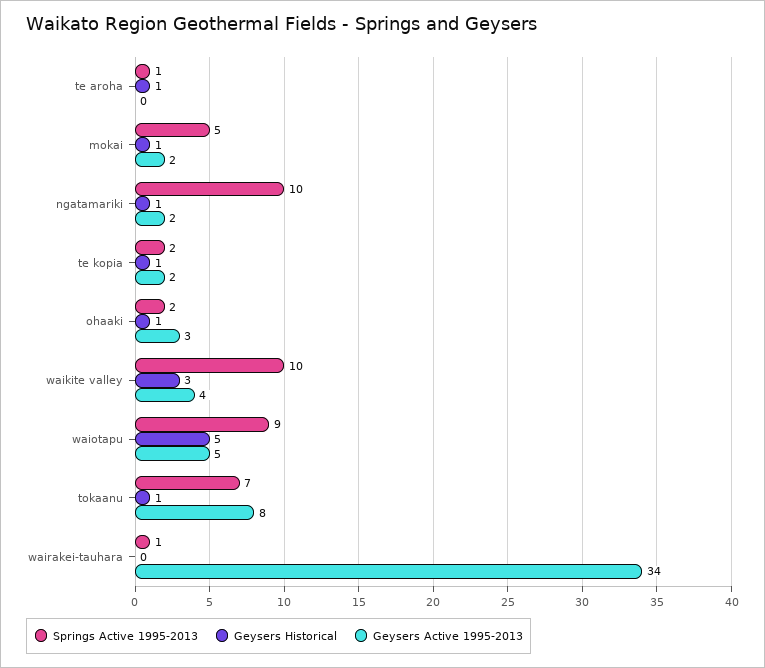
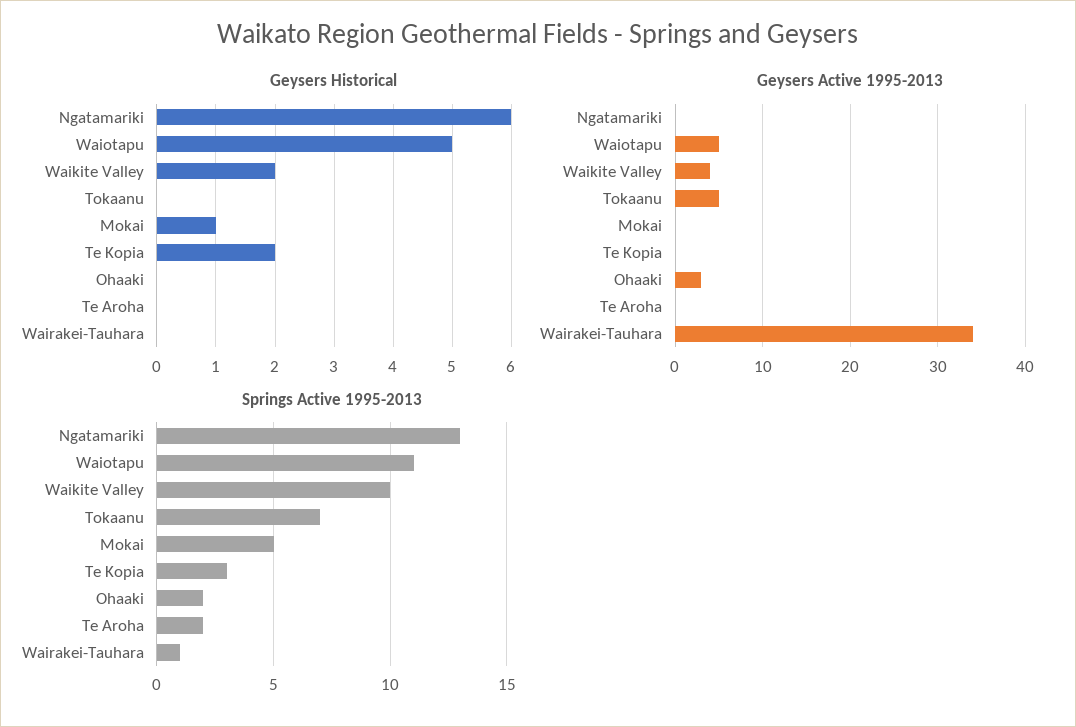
Springs Active 1995-2013, te aroha: 1 -> 2
Geysers Historical, te aroha: 1 -> 0
Geysers Active 1995-2013, mokai: 2 -> 0
Springs Active 1995-2013, ngatamariki: 10 -> 13
Geysers Historical, ngatamariki: 1 -> 6
Geysers Active 1995-2013, ngatamariki: 2 -> 0
Springs Active 1995-2013, te kopia: 2 -> 3
Geysers Historical, te kopia: 1 -> 2
Geysers Active 1995-2013, te kopia: 2 -> 0
Geysers Historical, ohaaki: 1 -> 0
Geysers Historical, waikite valley: 3 -> 2
Springs Active 1995-2013, waiotapu: 9 -> 11
Geysers Historical, tokaanu: 1 -> 0
Geysers Active 1995-2013, tokaanu: 8 -> 5

